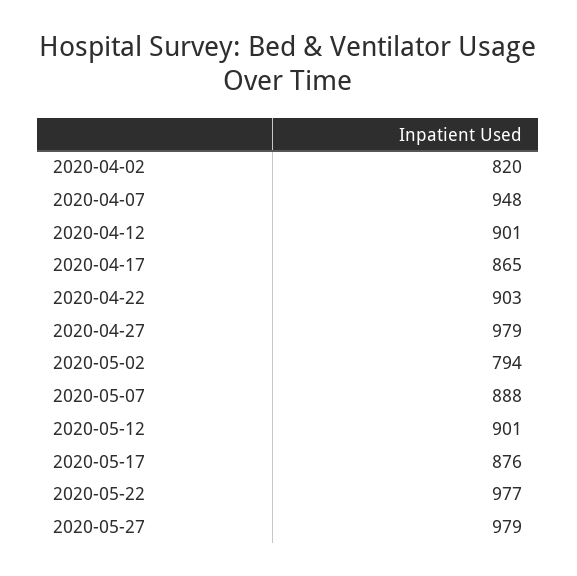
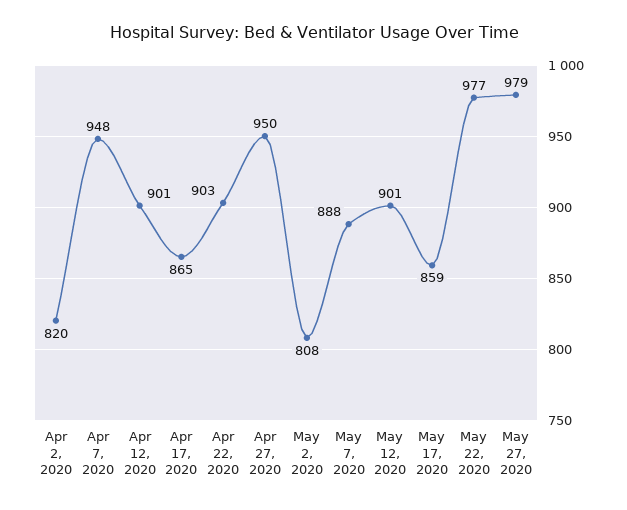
2020-04-27: 979 -> 950
2020-05-02: 794 -> 808
2020-05-17: 876 -> 859

